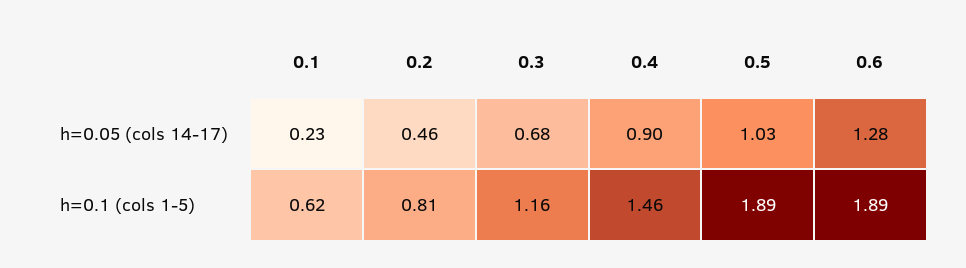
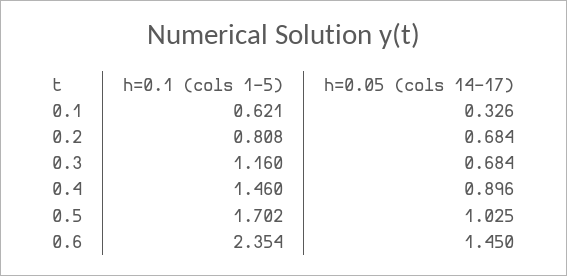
0.1, h=0.05 (cols 14-17): 0.23 -> 0.326
0.2, h=0.05 (cols 14-17): 0.46 -> 0.684
0.6, h=0.05 (cols 14-17): 1.28 -> 1.45
0.5, h=0.1 (cols 1-5): 1.89 -> 1.702
0.6, h=0.1 (cols 1-5): 1.89 -> 2.354

